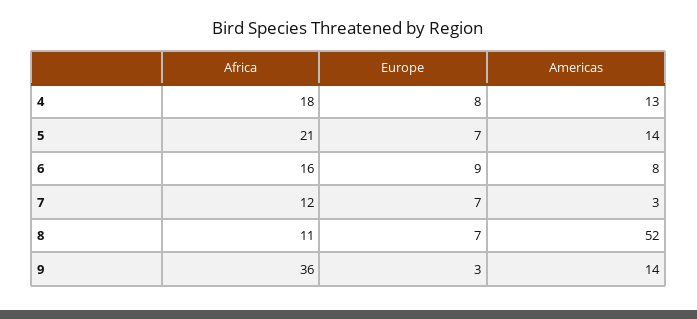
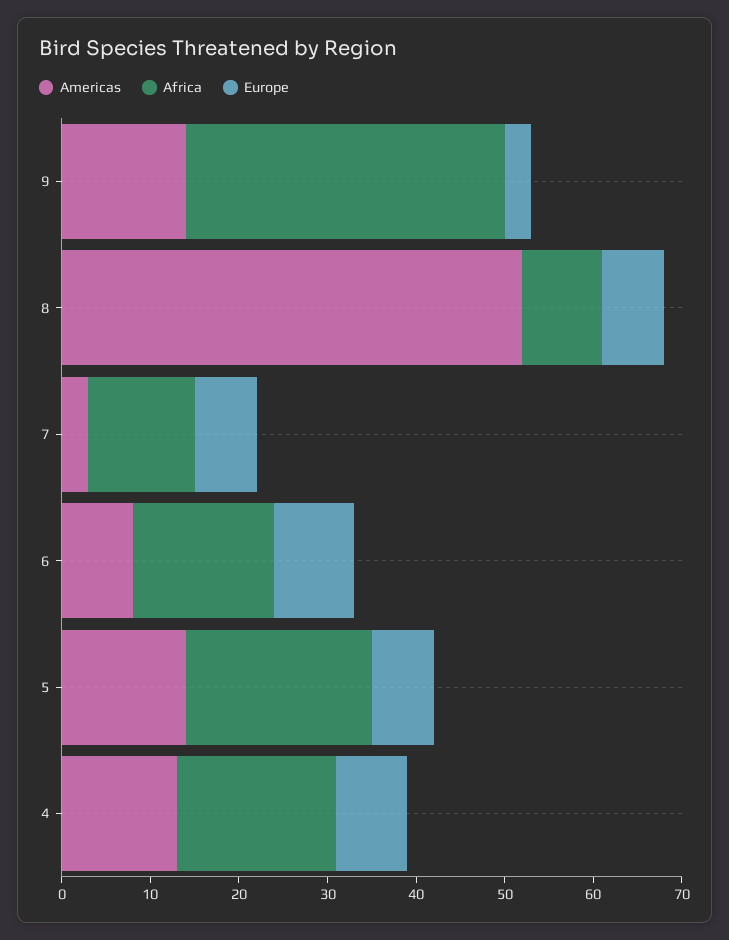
Africa, 8: 11 -> 9

